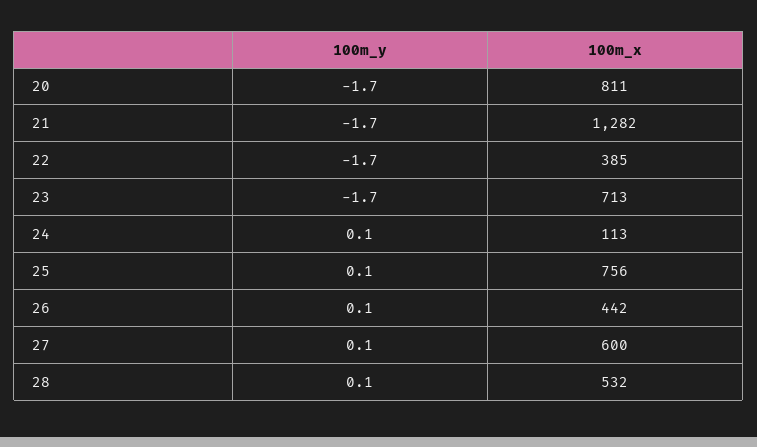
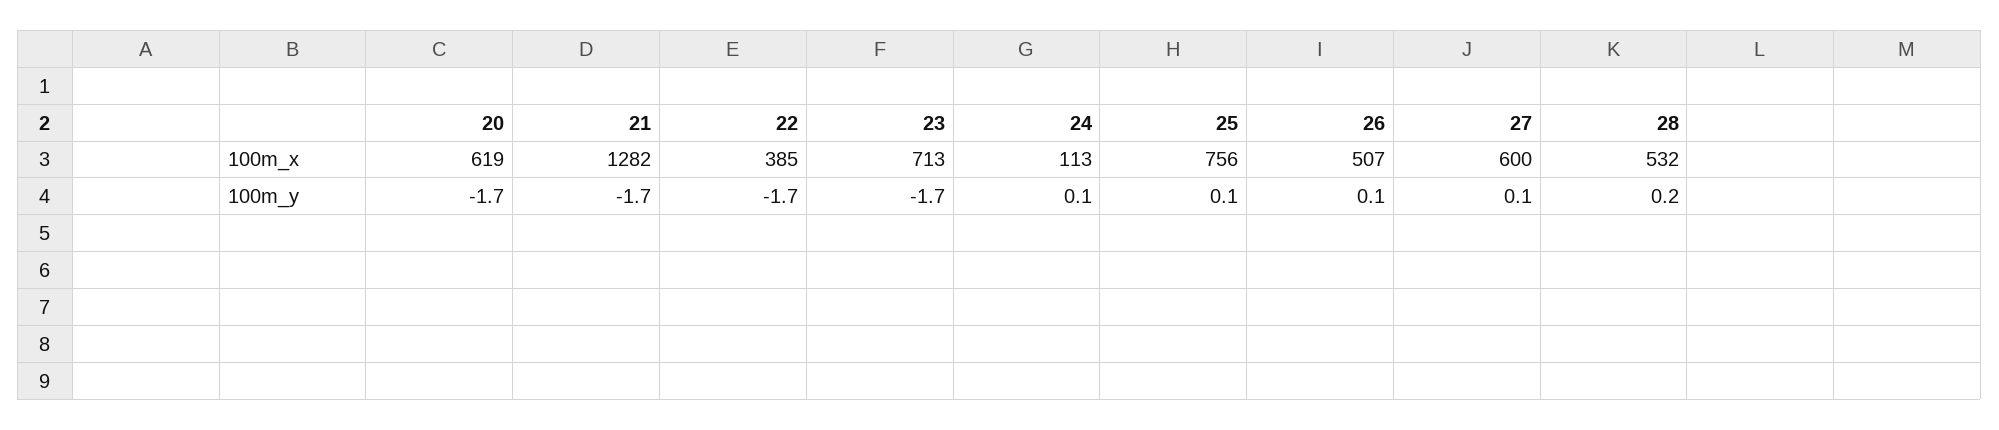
100m_x, 20: 811 -> 619
100m_x, 26: 442 -> 507
100m_y, 28: 0.1 -> 0.2

